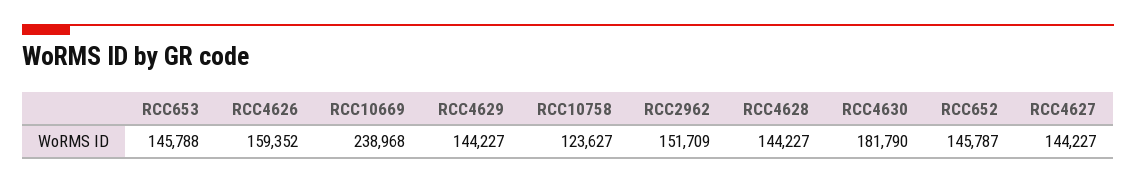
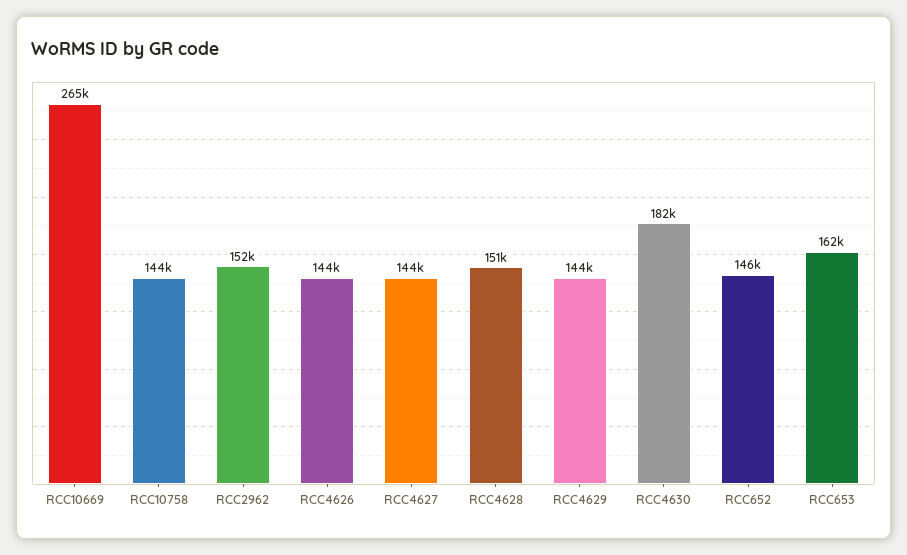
RCC653: 145788 -> 162000
RCC4626: 159352 -> 144000
RCC10669: 238968 -> 265000
RCC10758: 123627 -> 144000
RCC4628: 144227 -> 151000

